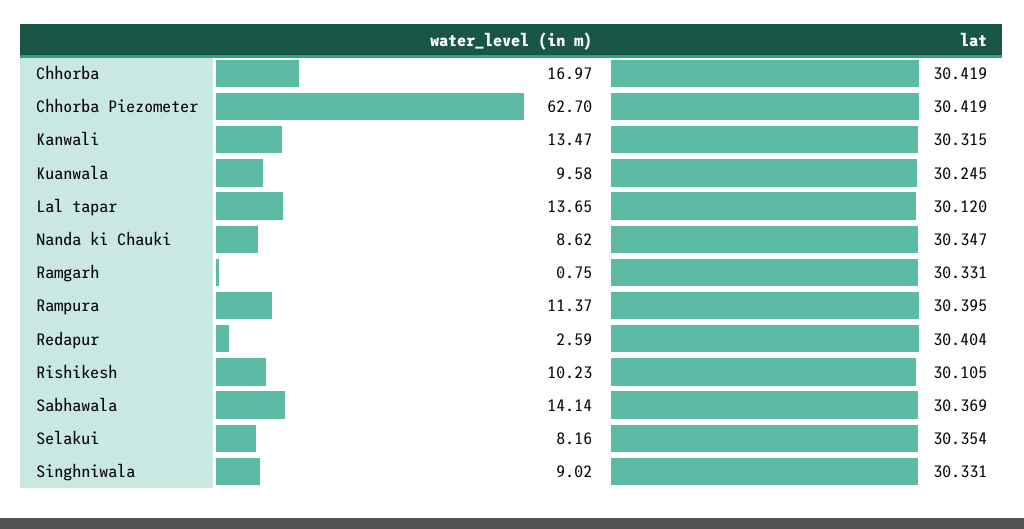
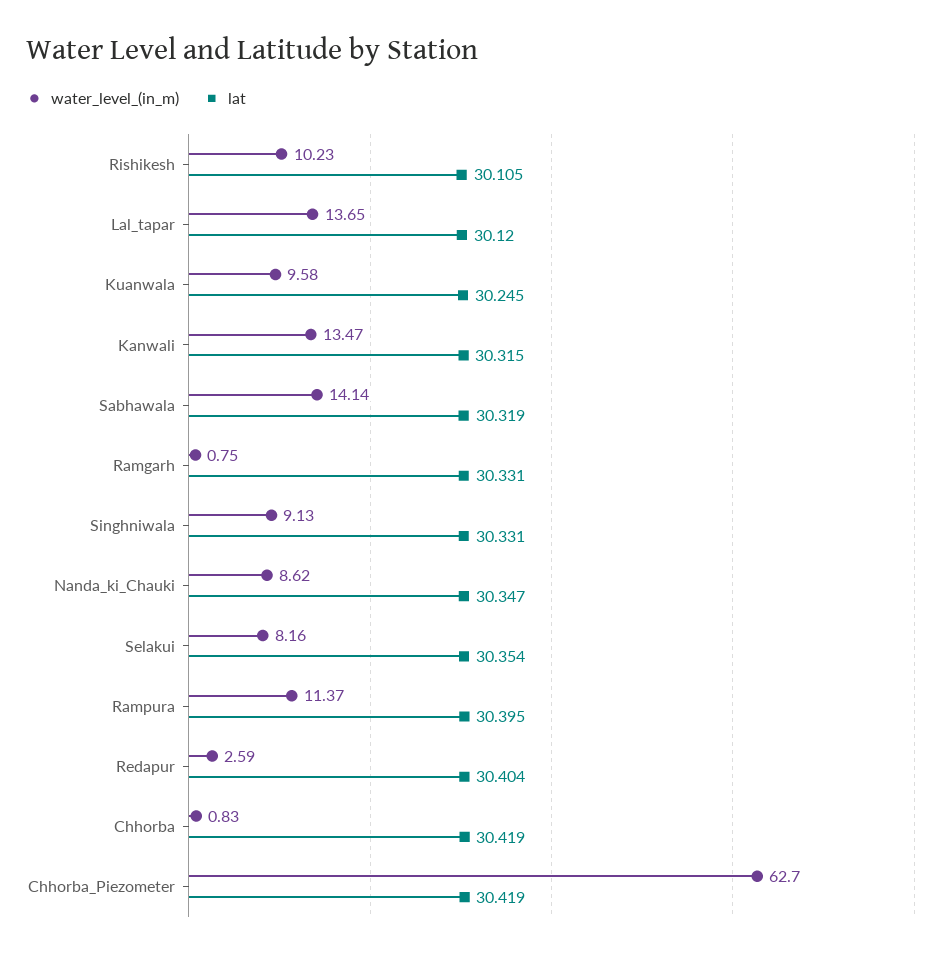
water_level (in m), Chhorba: 16.97 -> 0.83
lat, Sabhawala: 30.369 -> 30.319
water_level (in m), Singhniwala: 9.02 -> 9.13

